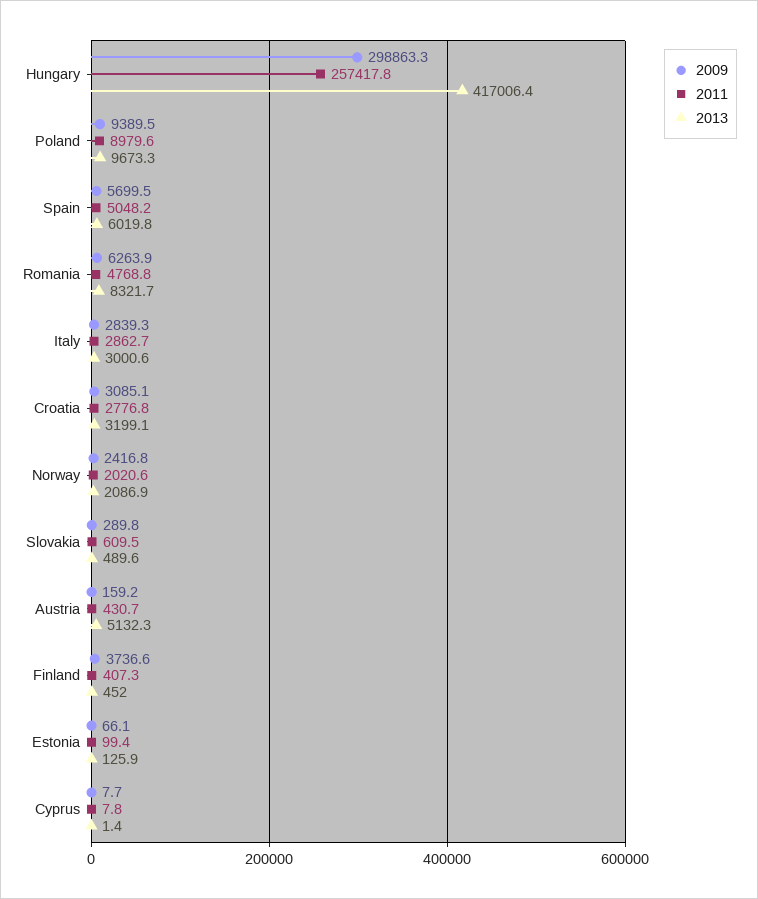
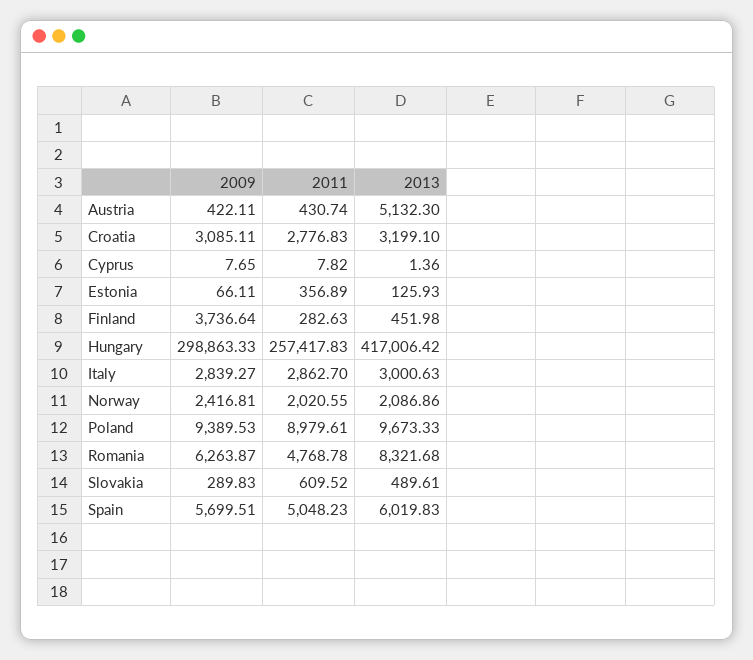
2009, Austria: 159.2 -> 422.11
2011, Finland: 407.3 -> 282.63
2011, Estonia: 99.4 -> 356.89

